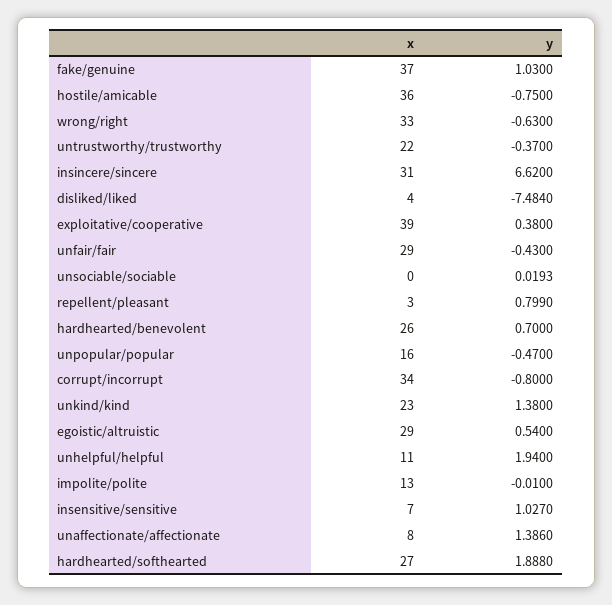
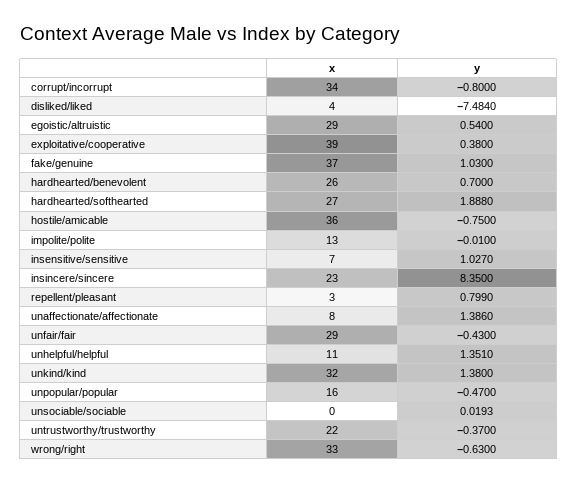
x, insincere/sincere: 31 -> 23
y, insincere/sincere: 6.62 -> 8.35
x, unkind/kind: 23 -> 32
y, unhelpful/helpful: 1.94 -> 1.351

